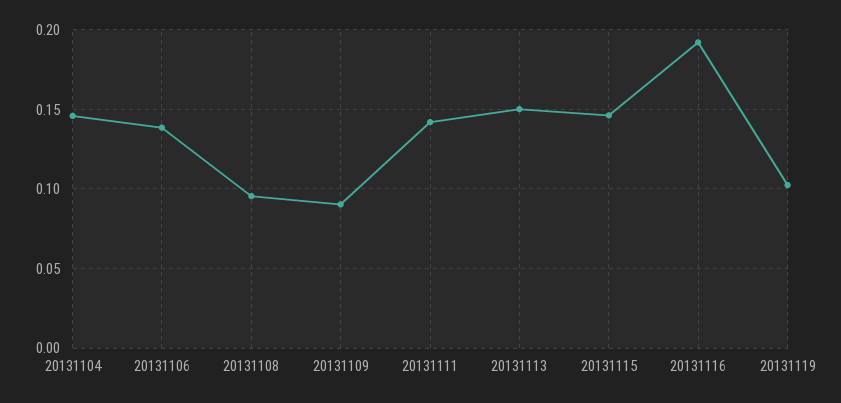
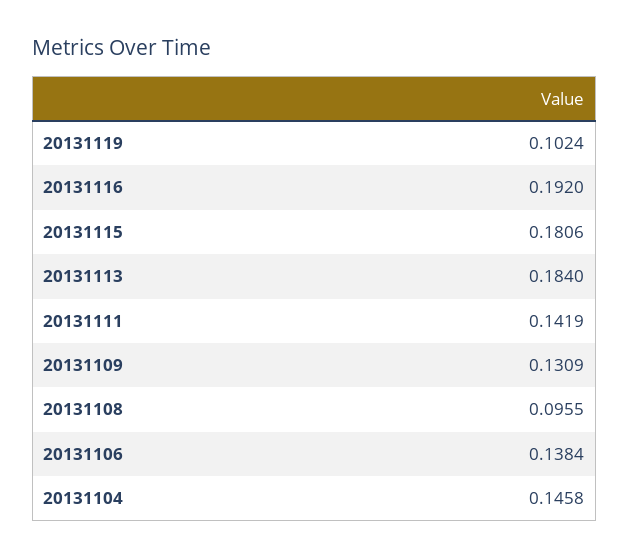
20131109: 0.09 -> 0.1309
20131113: 0.15 -> 0.184
20131115: 0.145 -> 0.1806

